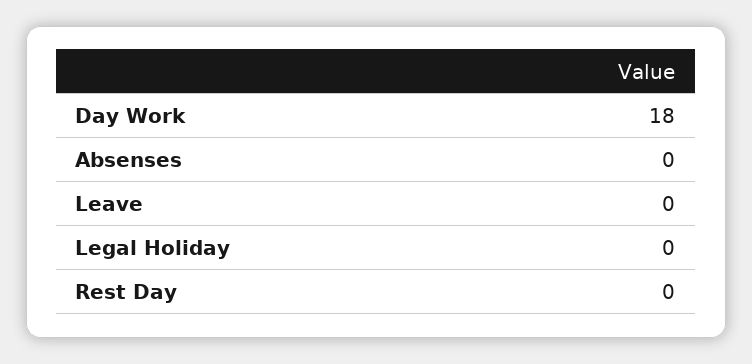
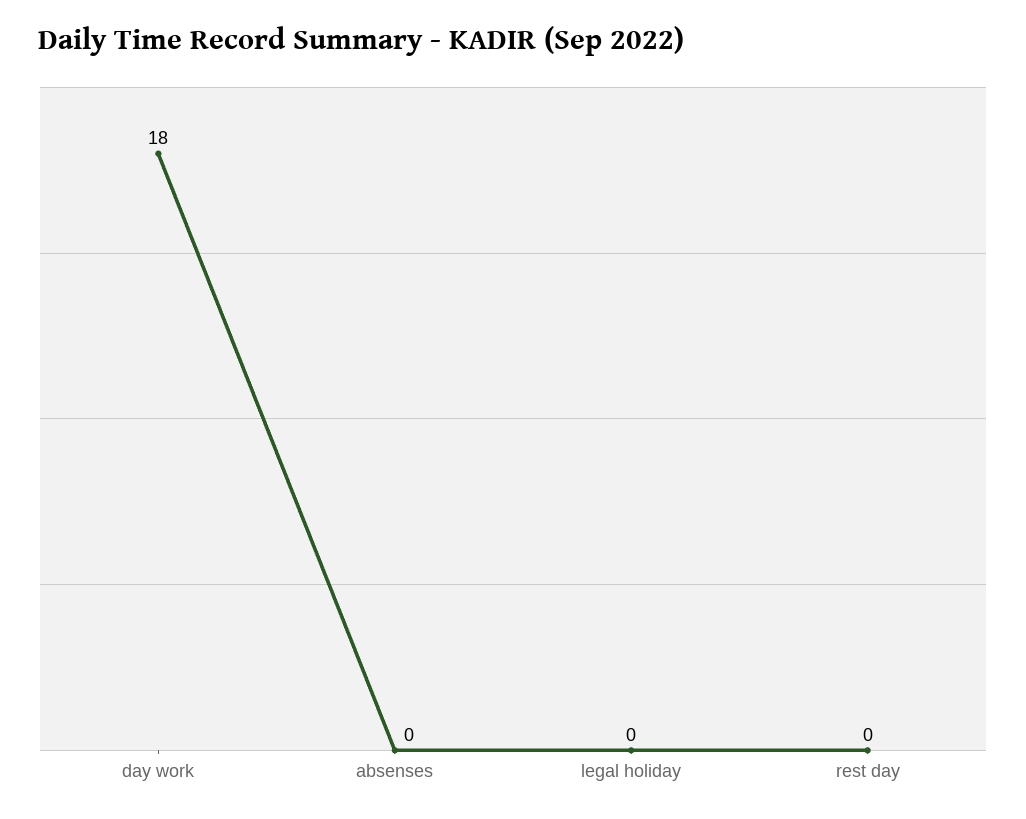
Leave: 0 -> none

